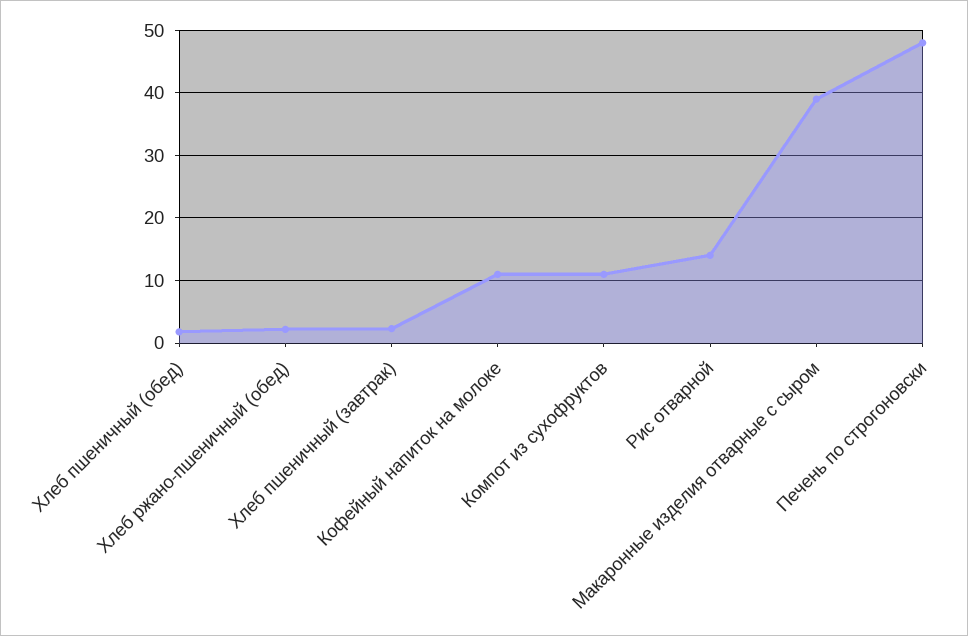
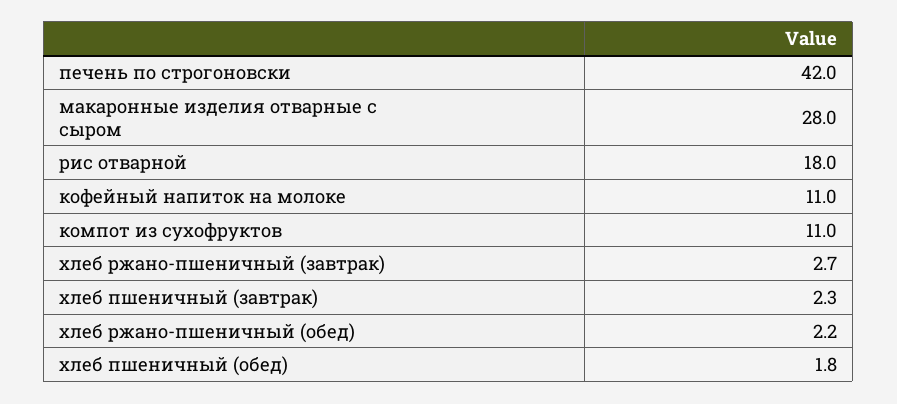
Рис отварной: 14 -> 18
Макаронные изделия отварные с сыром: 39 -> 28
Печень по строгоновски: 48 -> 42
хлеб ржано-пшеничный (завтрак): none -> 2.7

